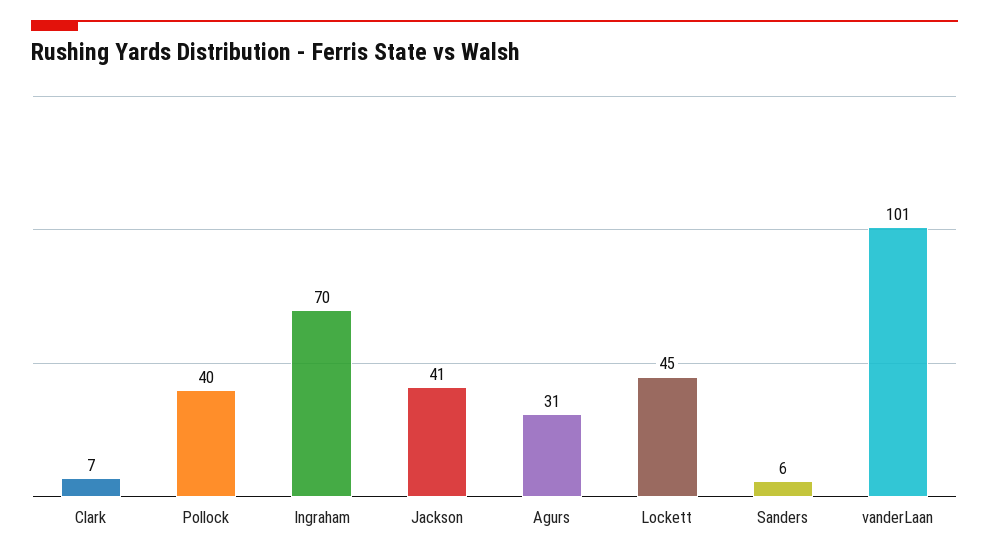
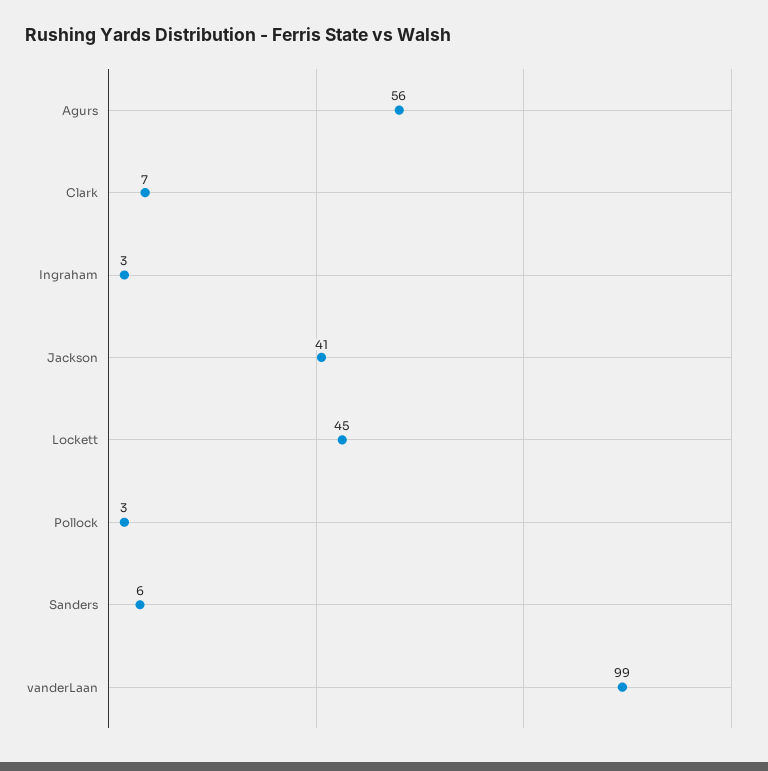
Pollock: 40 -> 3
Ingraham: 70 -> 3
Agurs: 31 -> 56
vanderLaan: 101 -> 99

